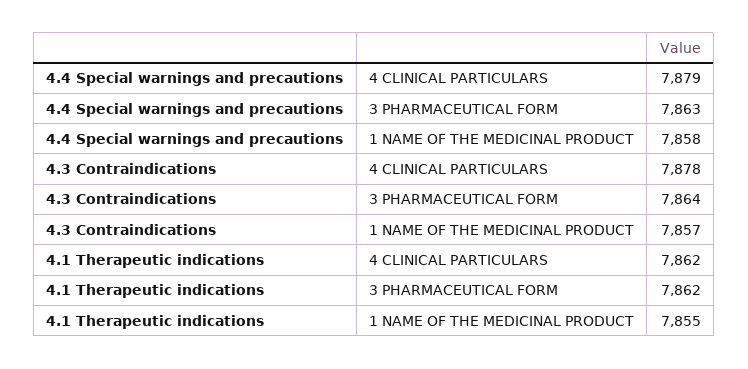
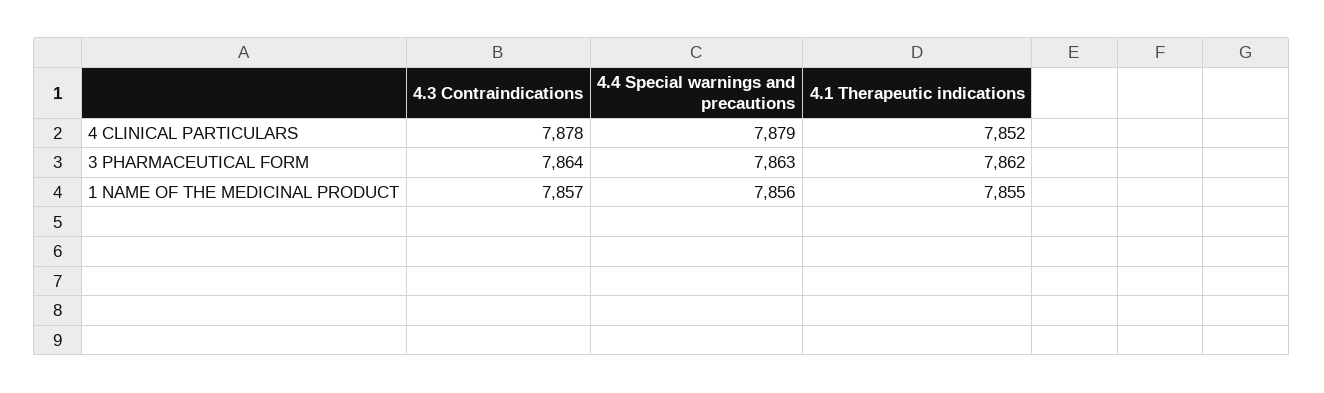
4.4 Special warnings and precautions, 1 NAME OF THE MEDICINAL PRODUCT: 7858 -> 7856
4.1 Therapeutic indications, 4 CLINICAL PARTICULARS: 7862 -> 7852

